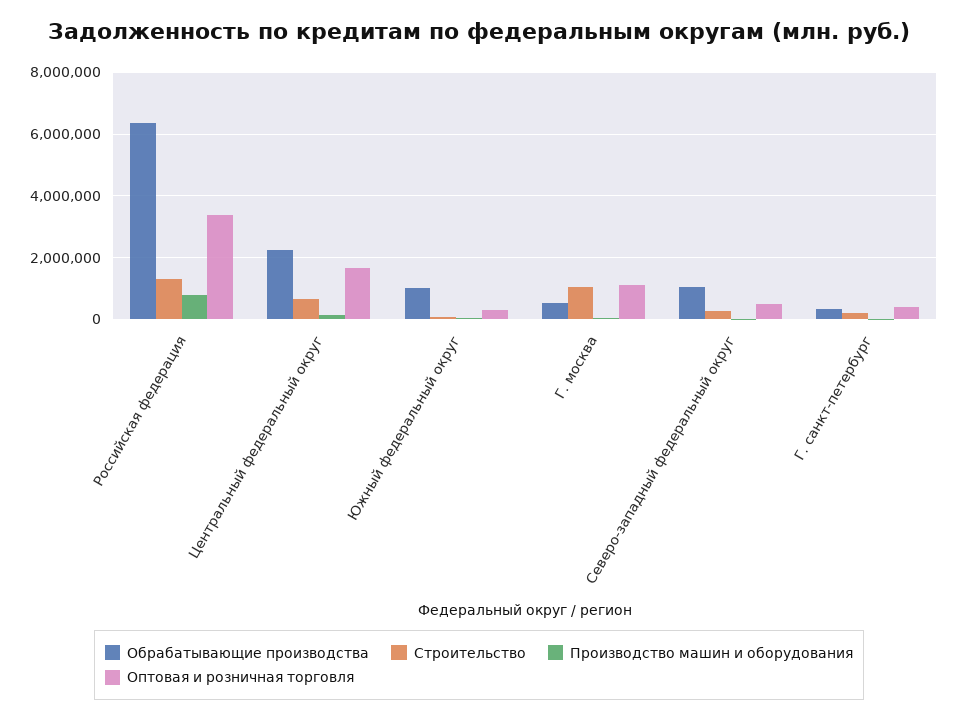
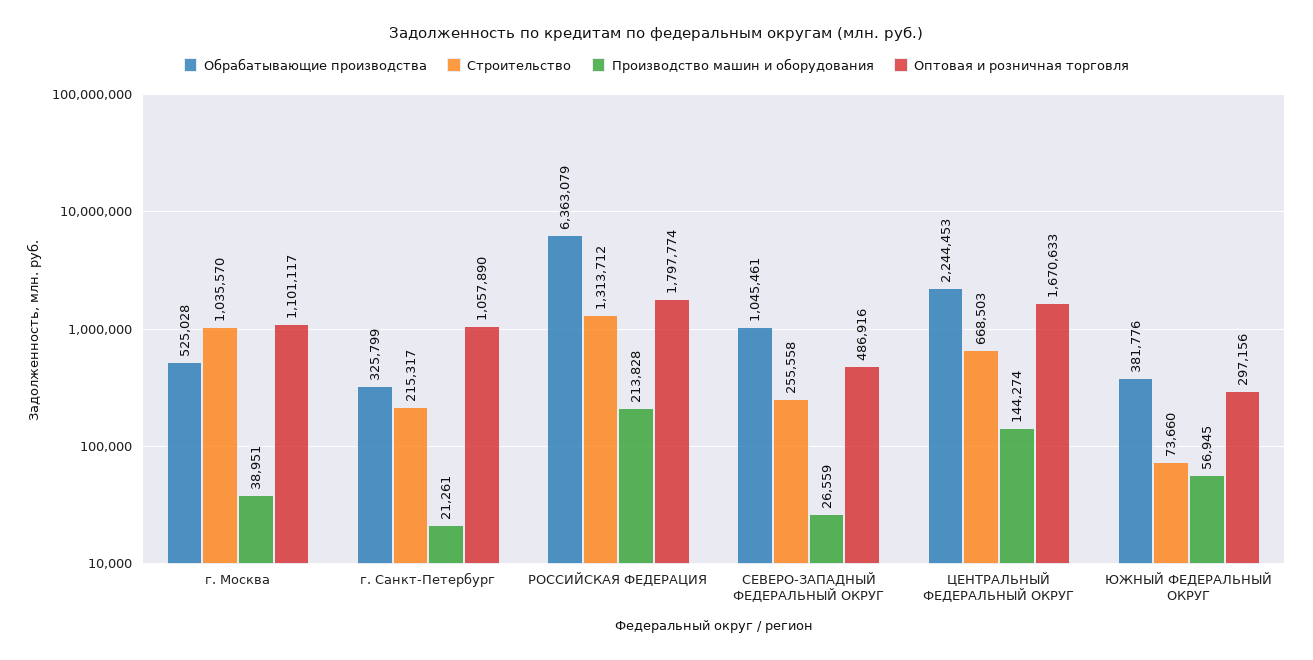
Производство машин и оборудования, Российская федерация: 800000 -> 213828
Оптовая и розничная торговля, Российская федерация: 3400000 -> 1797774
Обрабатывающие производства, Южный федеральный округ: 1000000 -> 381776
Оптовая и розничная торговля, Г. санкт-петербург: 400000 -> 1057890

